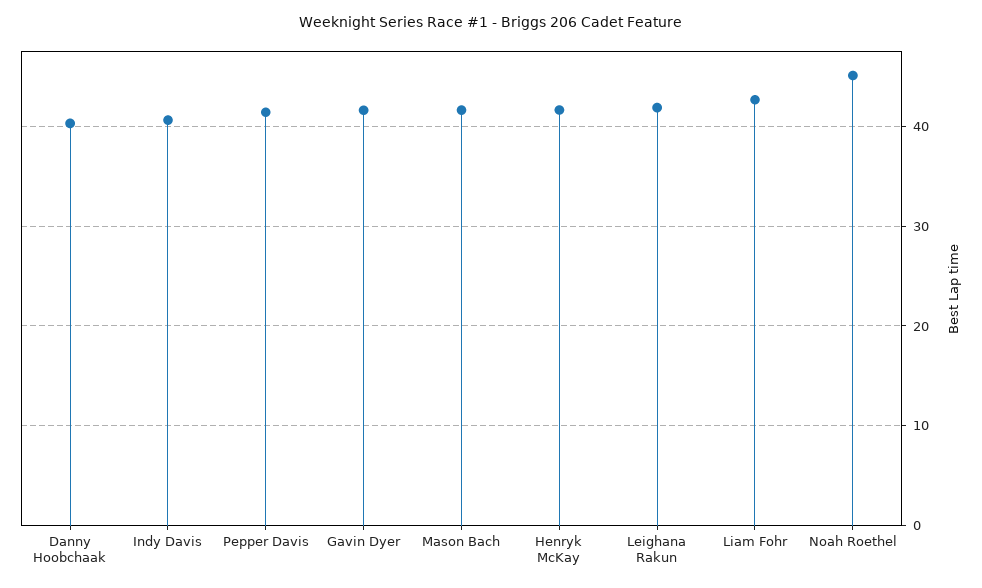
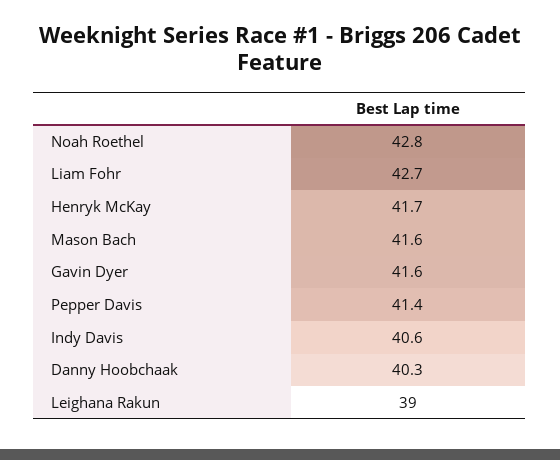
Leighana Rakun: 42 -> 39
Noah Roethel: 45 -> 42.8

